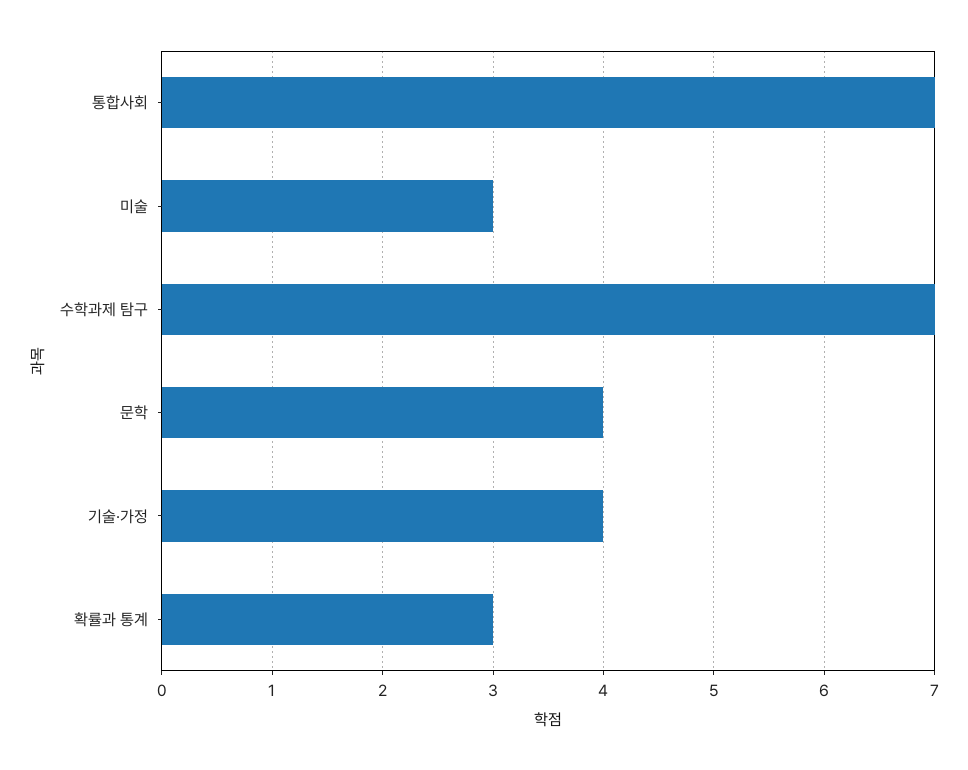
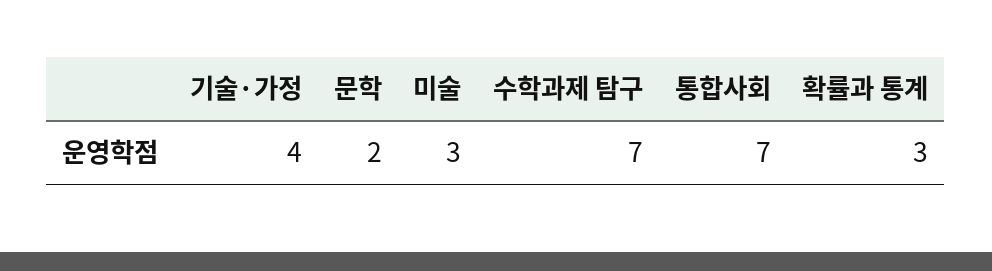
문학: 4 -> 2

